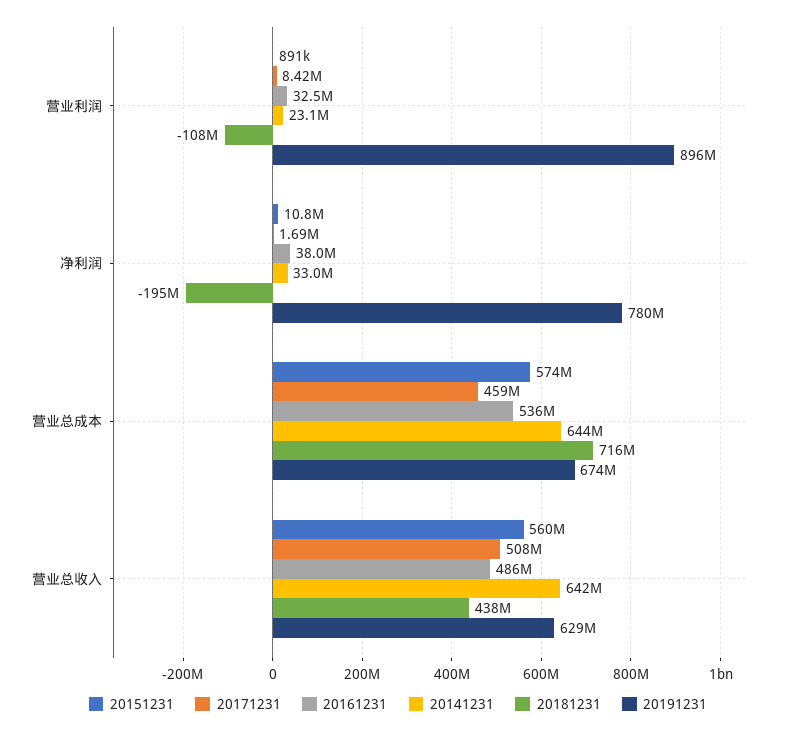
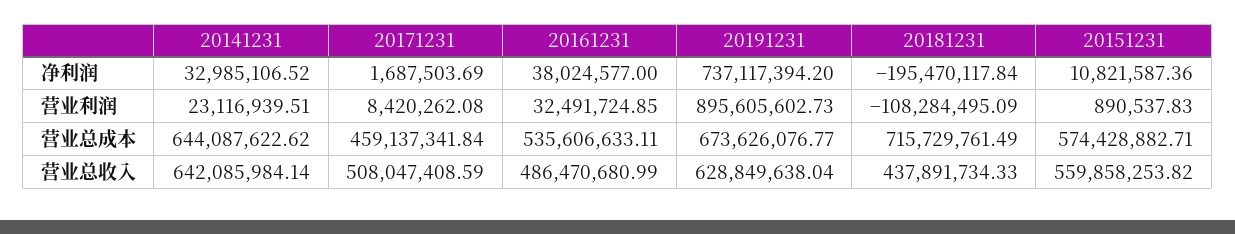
20191231, 净利润: 780000000 -> 737117394.2

